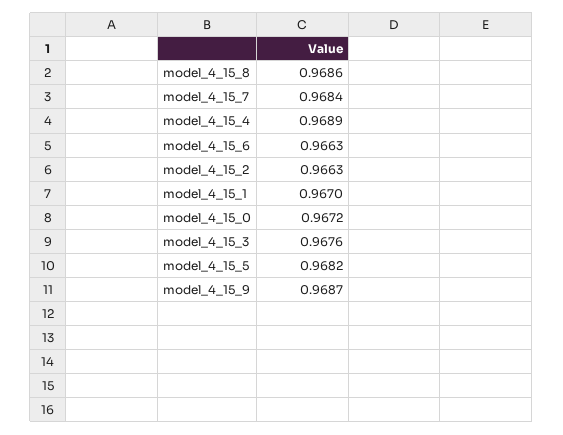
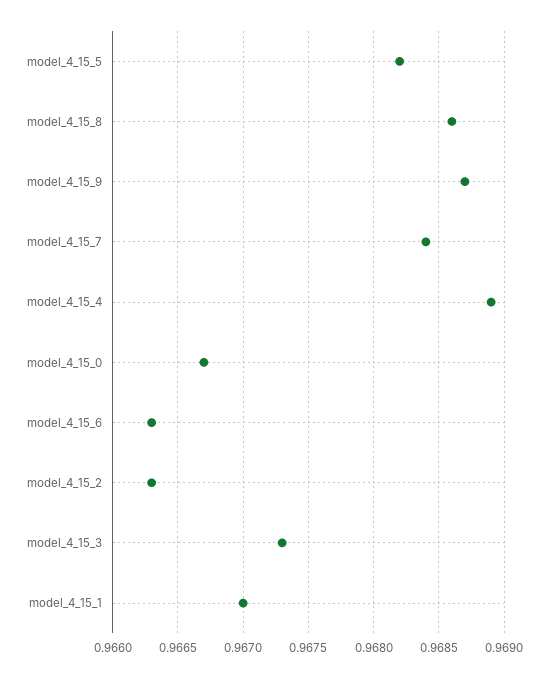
model_4_15_0: 0.9672 -> 0.9667
model_4_15_3: 0.9676 -> 0.9673

